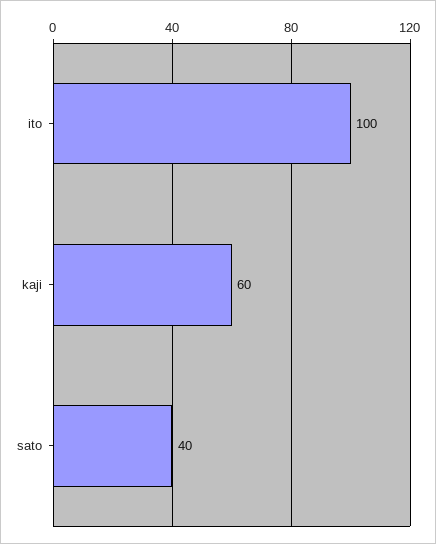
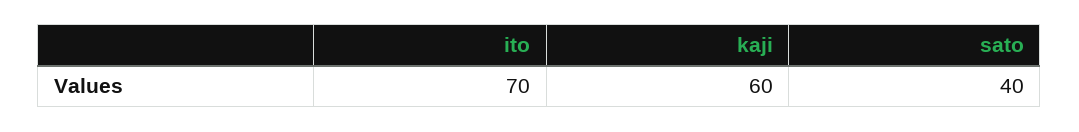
ito: 100 -> 70

